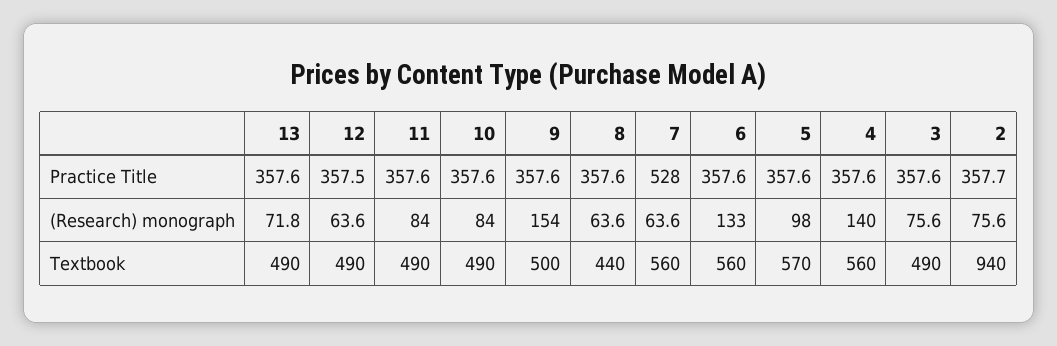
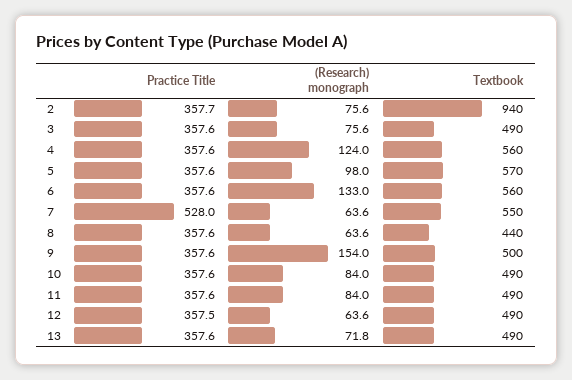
4, (Research) monograph: 140 -> 124
7, Textbook: 560 -> 550

